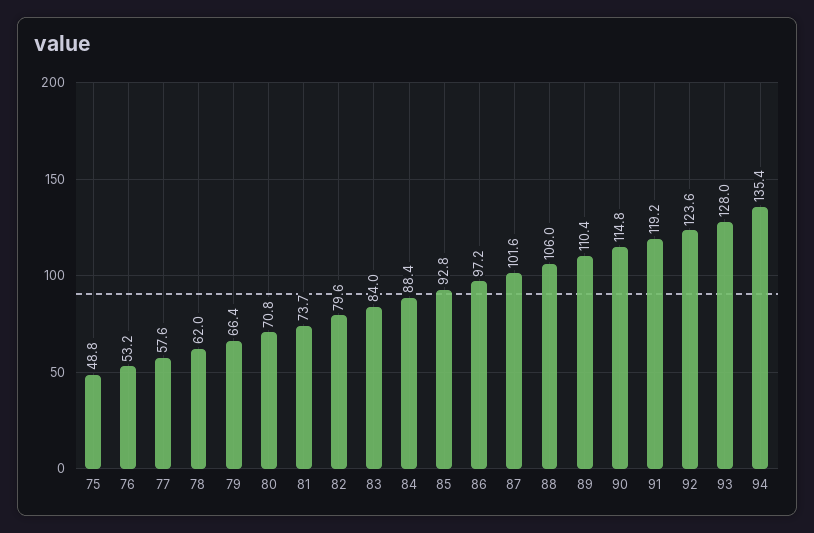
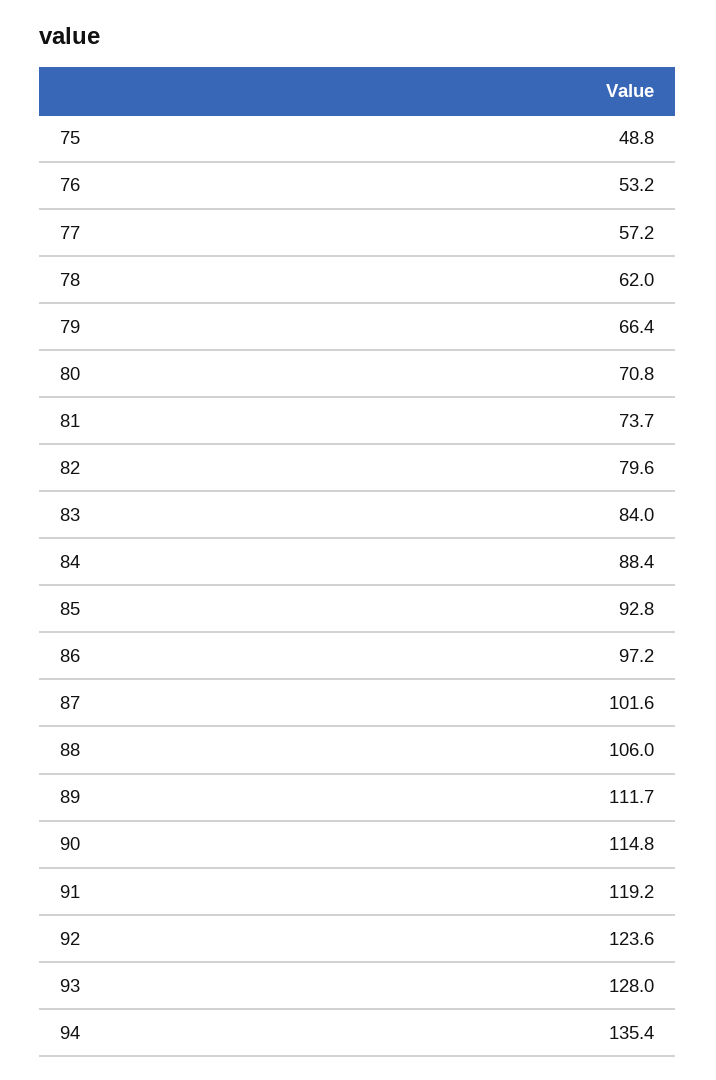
77: 57.6 -> 57.2
89: 110.4 -> 111.7

